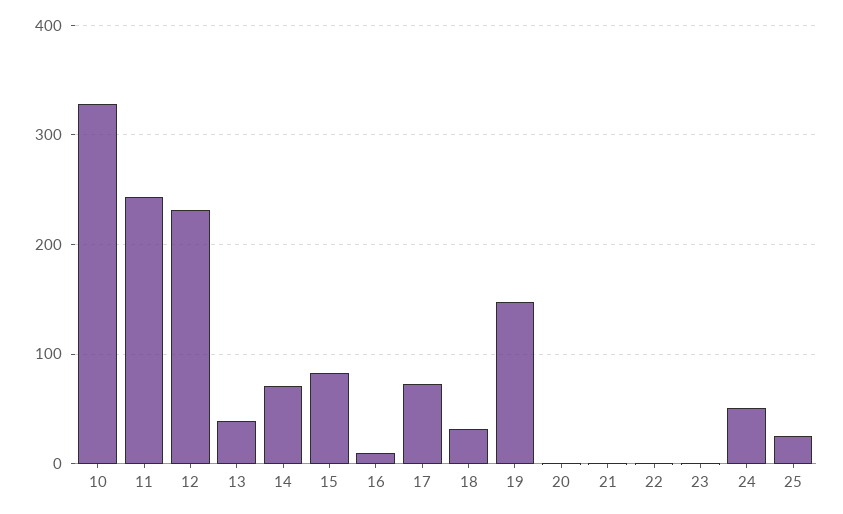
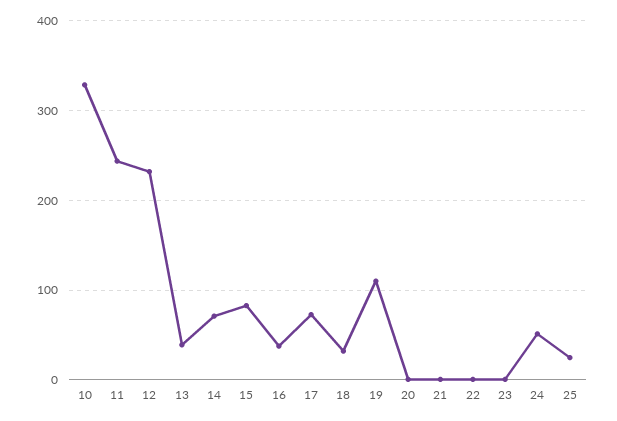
16: 10 -> 40
19: 150 -> 110

